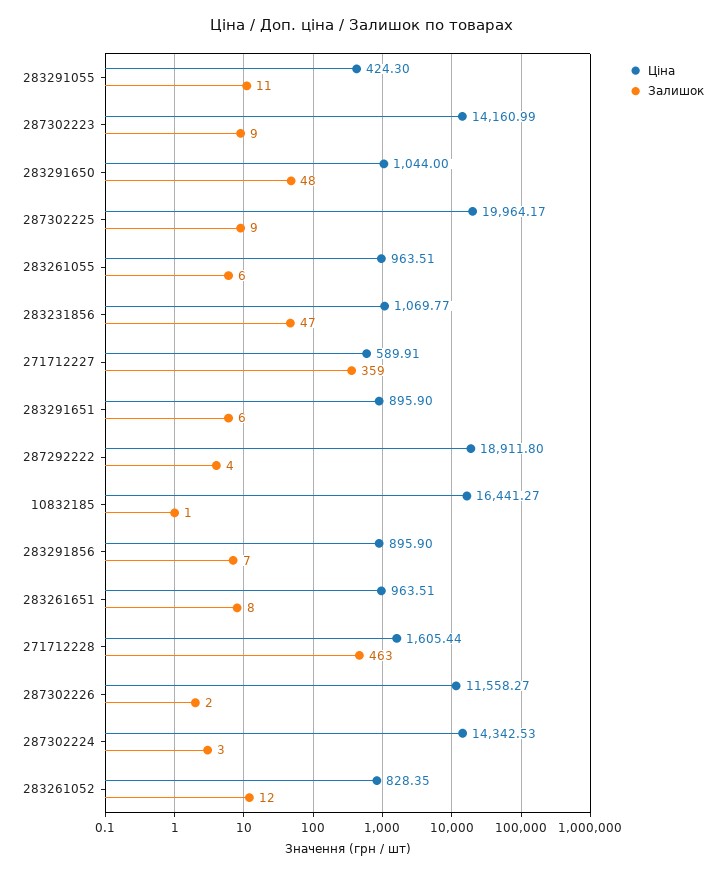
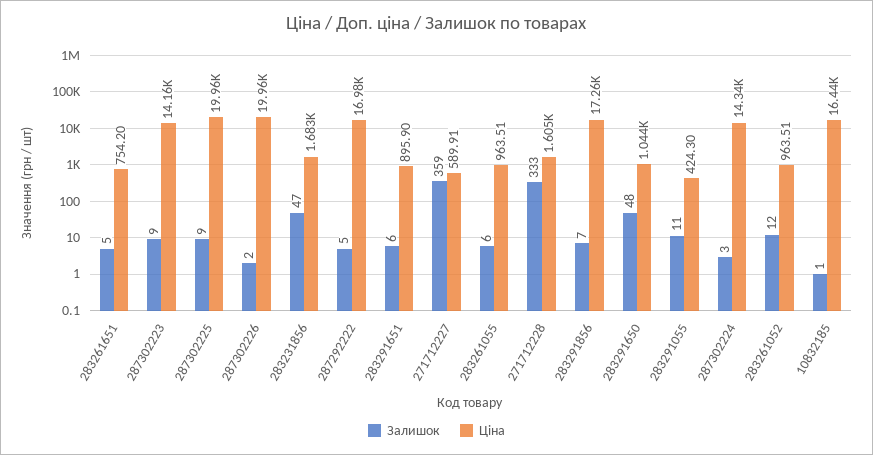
Ціна, 283231856: 1069.77 -> 1683
Ціна, 287292222: 18911.8 -> 16980
Залишок, 287292222: 4 -> 5
Ціна, 283291856: 895.9 -> 17260
Ціна, 283261651: 963.51 -> 754.2
Залишок, 283261651: 8 -> 5
Залишок, 271712228: 463 -> 333
Ціна, 287302226: 11558.27 -> 19960
Ціна, 283261052: 828.35 -> 963.51

